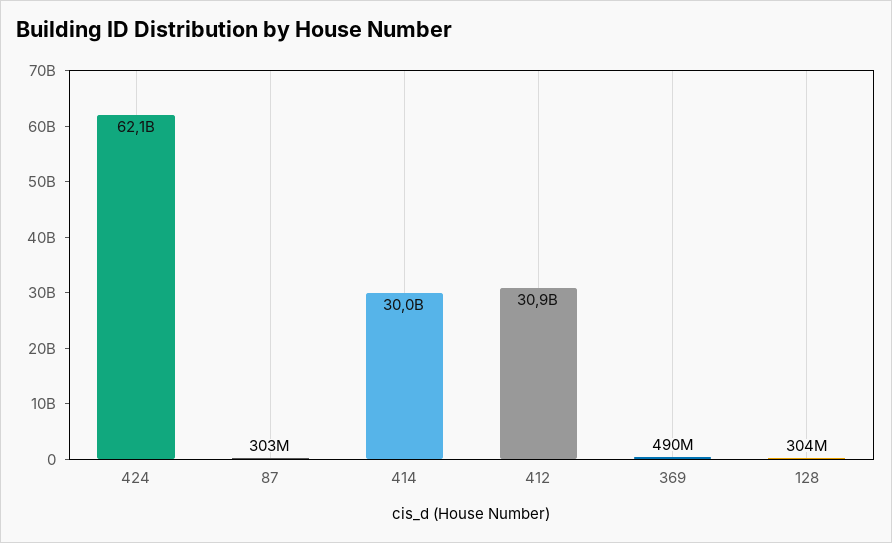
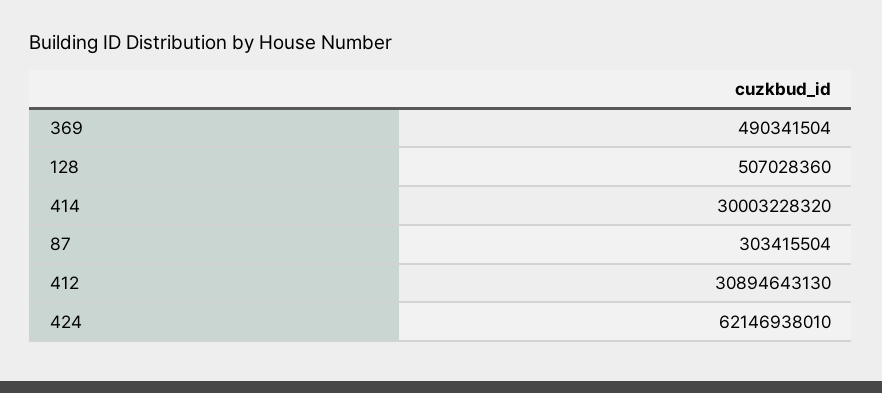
128: 304000000 -> 507028360

